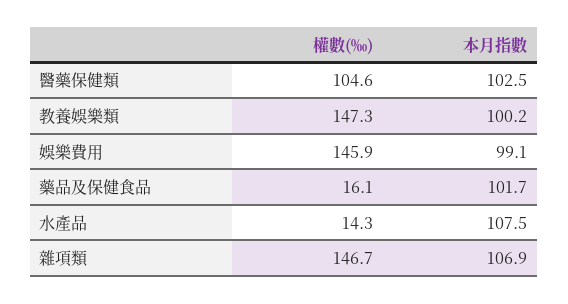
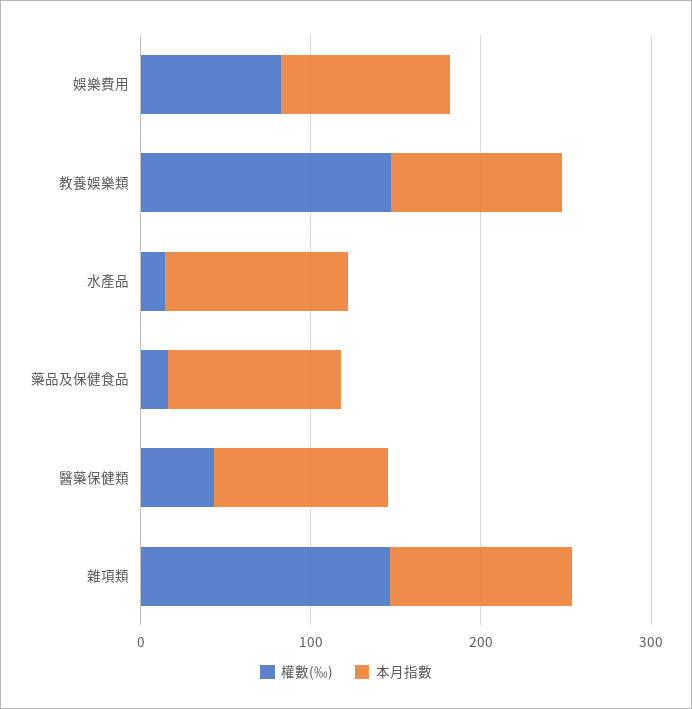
權數(‰), 醫藥保健類: 104.6 -> 40
權數(‰), 娛樂費用: 145.9 -> 80

